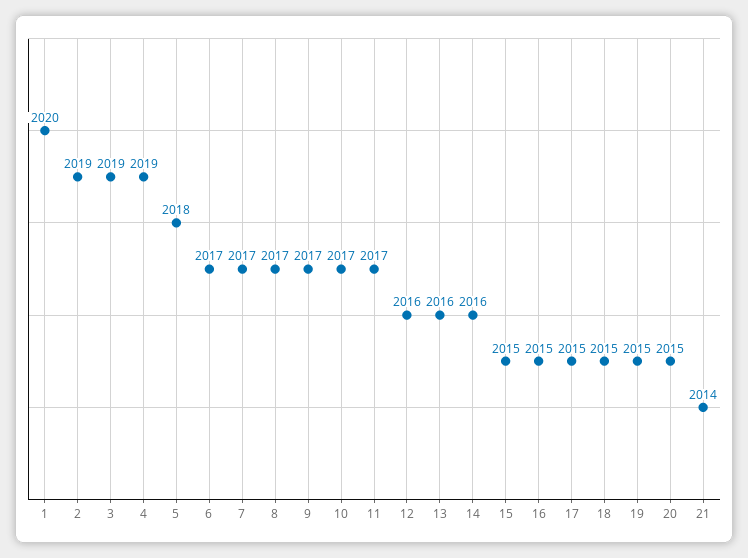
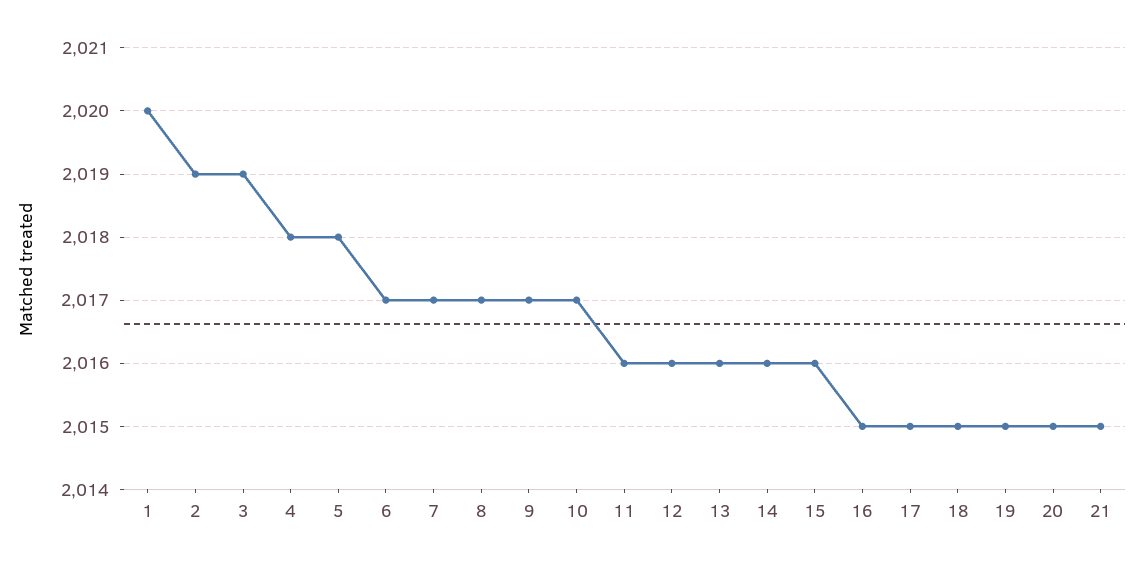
4: 2019 -> 2018
11: 2017 -> 2016
15: 2015 -> 2016
21: 2014 -> 2015

